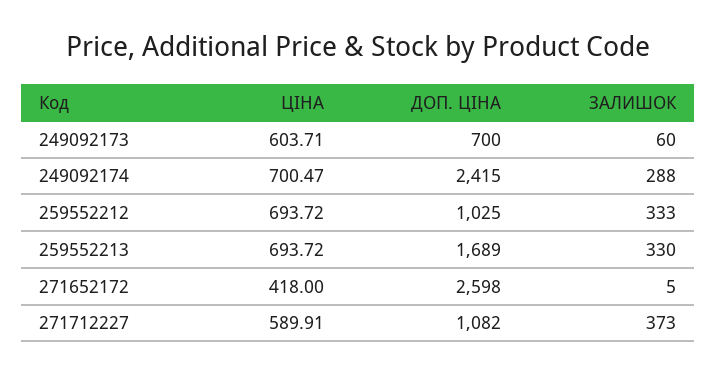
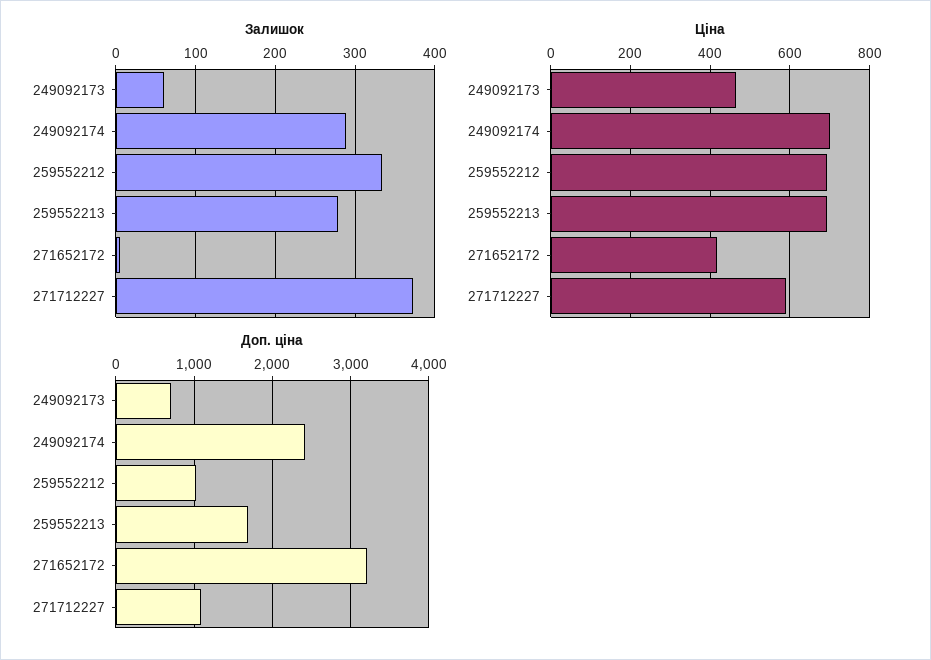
ЦІНА, 249092173: 603.71 -> 460
ЗАЛИШОК, 259552213: 330 -> 280
ДОП. ЦІНА, 271652172: 2598 -> 3200

